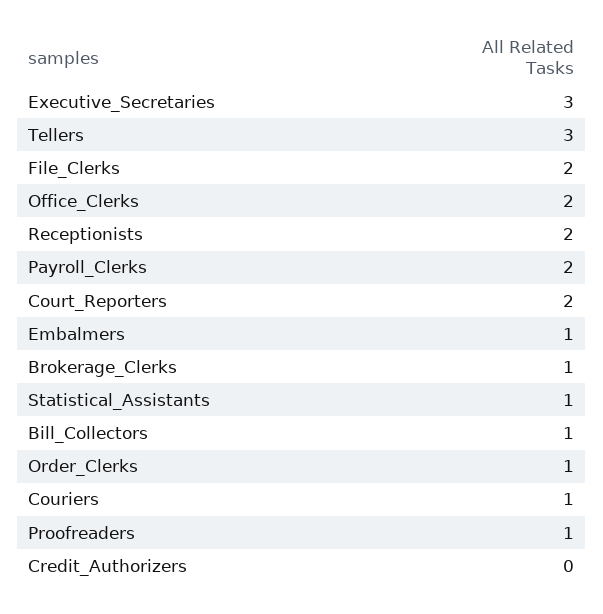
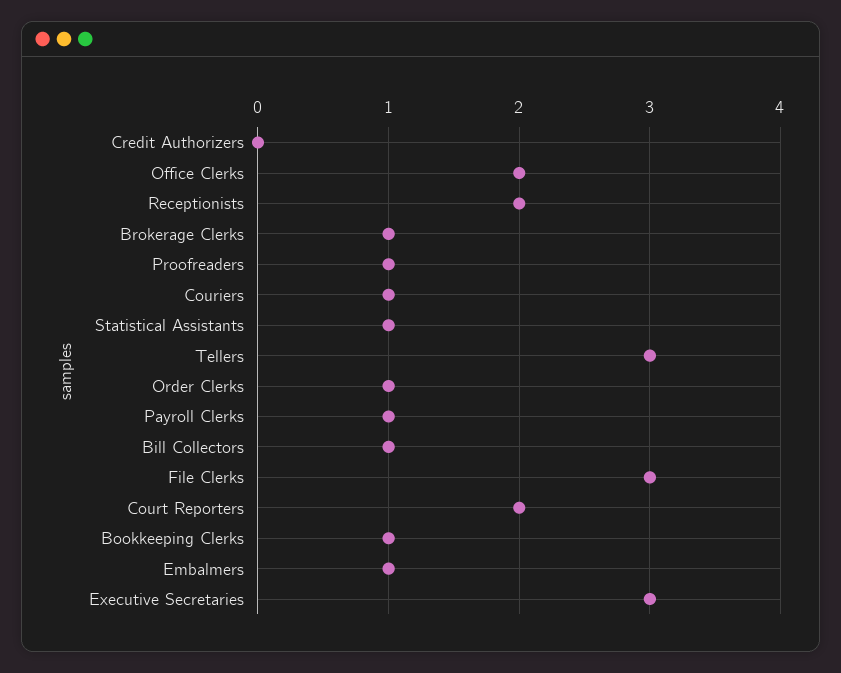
File_Clerks: 2 -> 3
Payroll_Clerks: 2 -> 1
Bookkeeping Clerks: none -> 1

